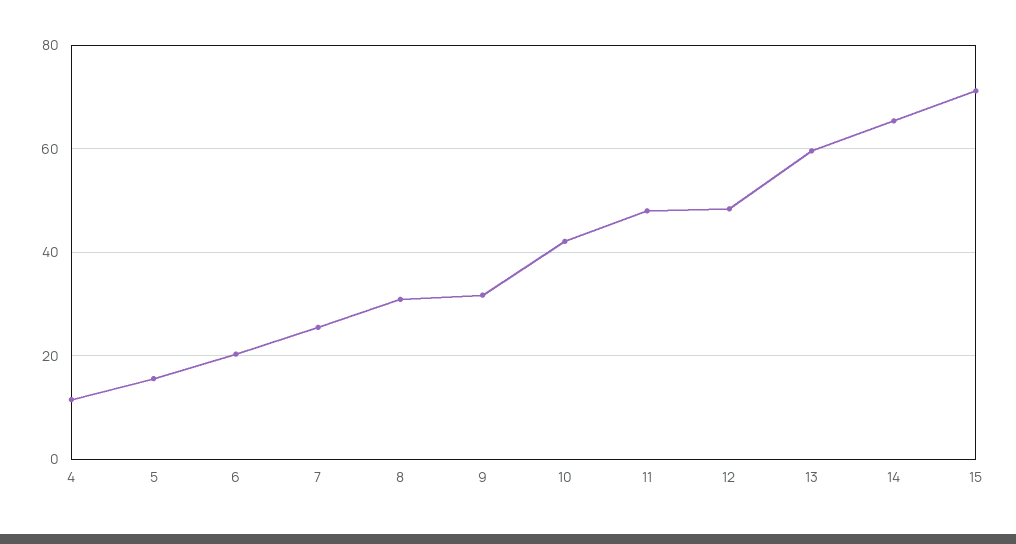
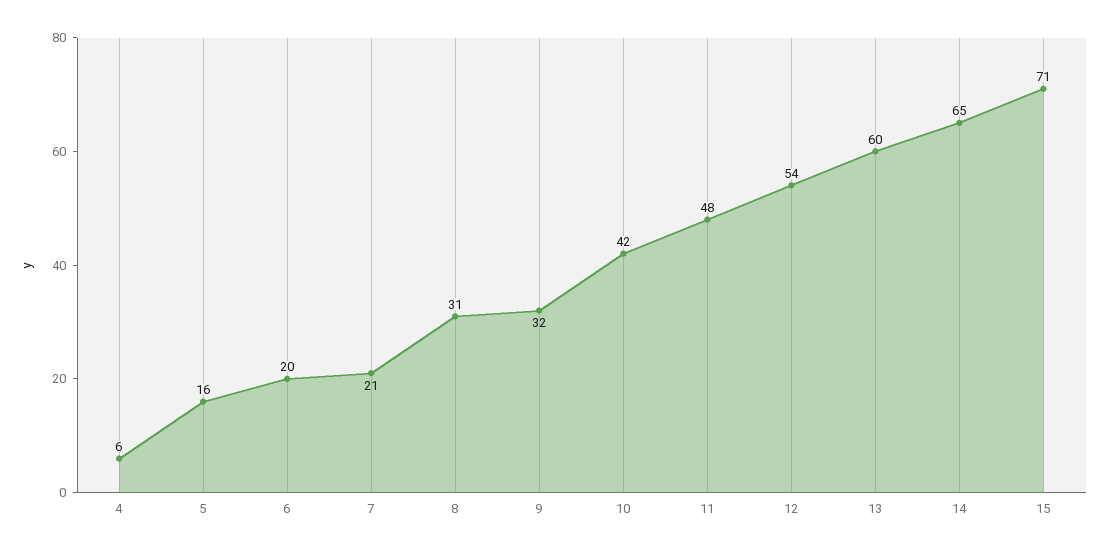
4: 12 -> 6
7: 26 -> 21
12: 48 -> 54

